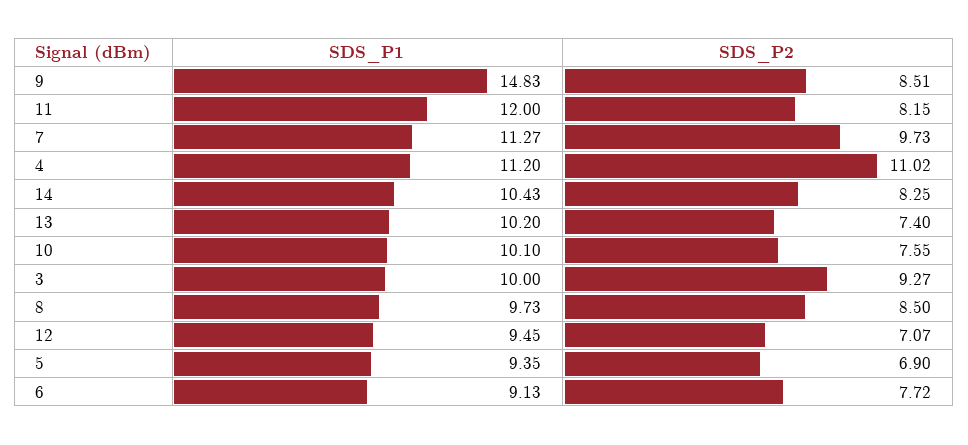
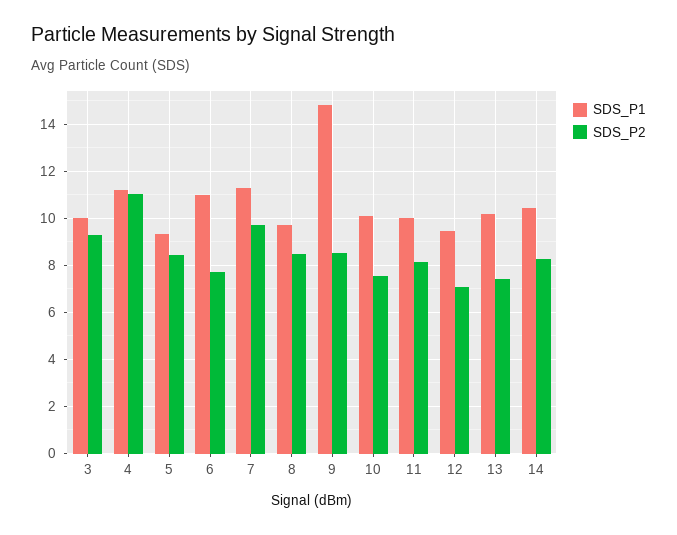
SDS_P1, 11: 12 -> 10
SDS_P2, 5: 6.9 -> 8.5
SDS_P1, 6: 9.13 -> 11

